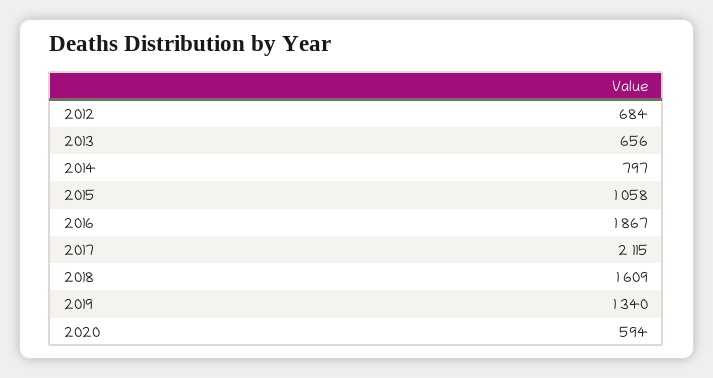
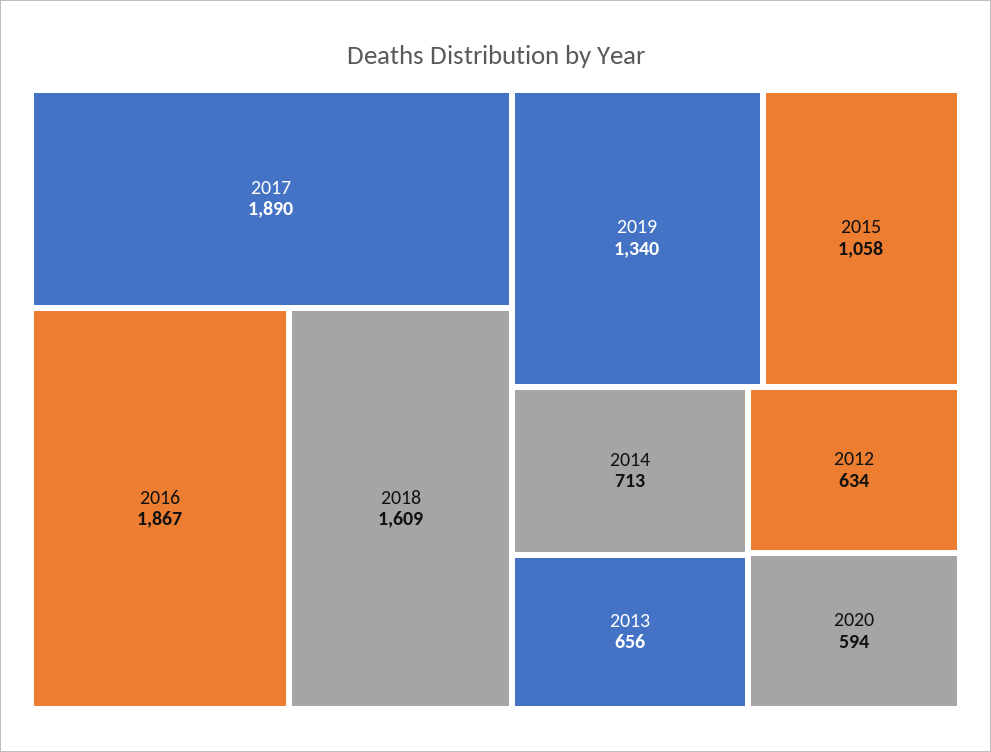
2012: 684 -> 634
2014: 797 -> 713
2017: 2115 -> 1890

